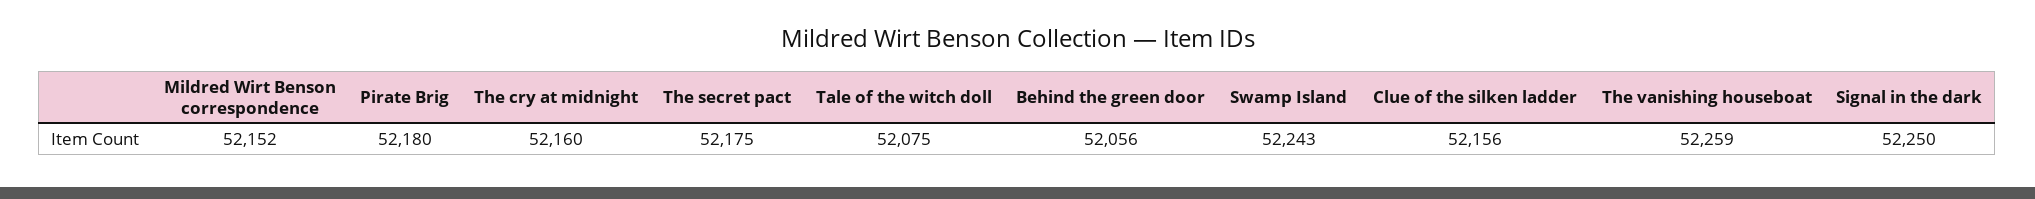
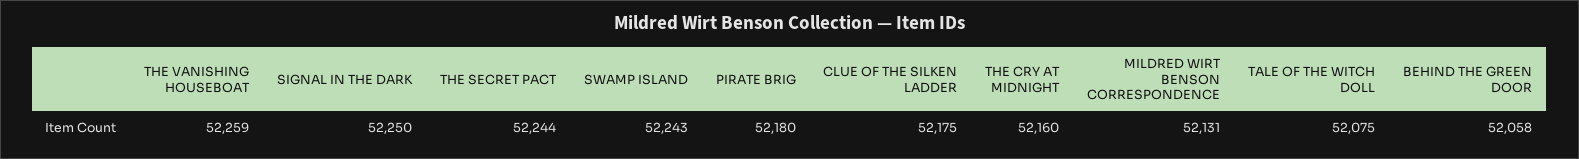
Mildred Wirt Benson correspondence: 52152 -> 52131
The secret pact: 52175 -> 52244
Behind the green door: 52056 -> 52058
Clue of the silken ladder: 52156 -> 52175

